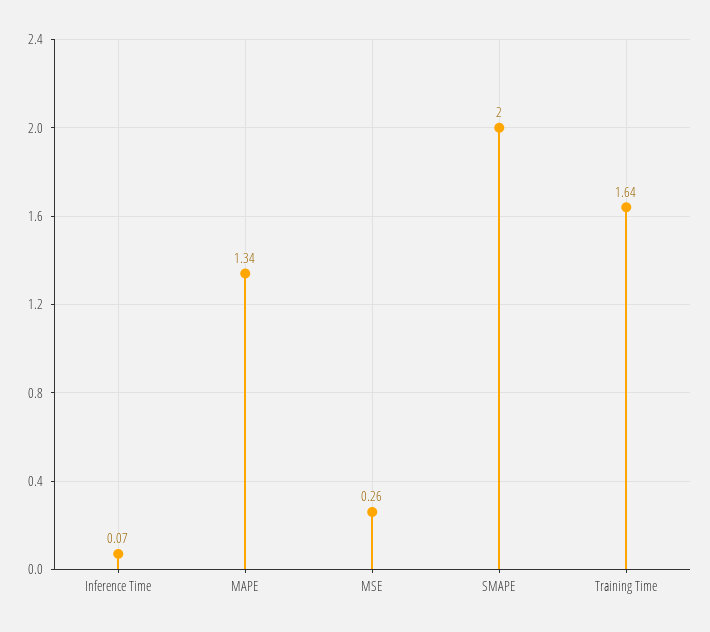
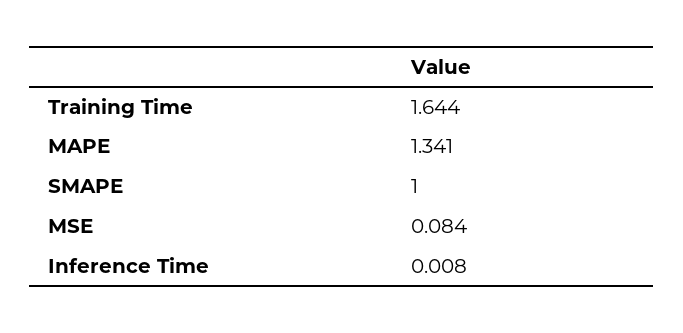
Inference Time: 0.07 -> 0.008
MSE: 0.26 -> 0.084
SMAPE: 2 -> 1

